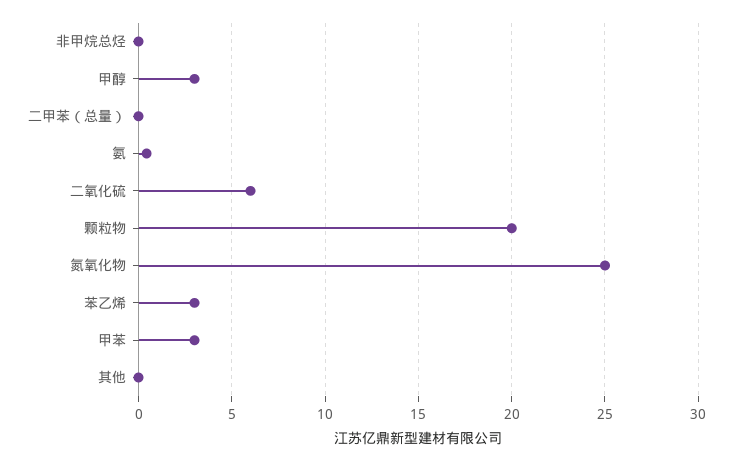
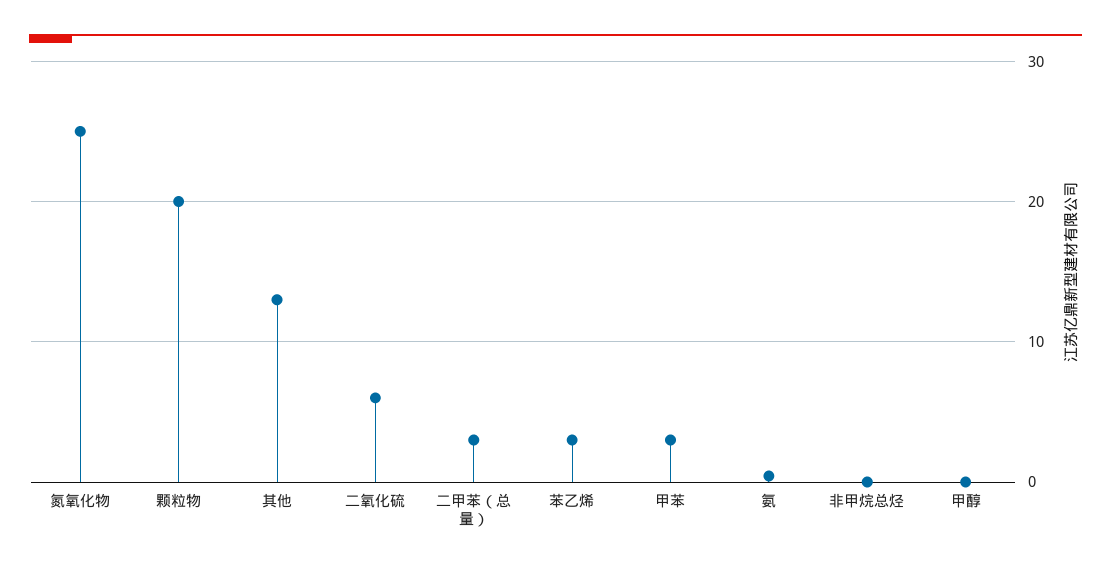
甲醇: 3 -> 0
二甲苯（总量）: 0 -> 3
其他: 0 -> 13

